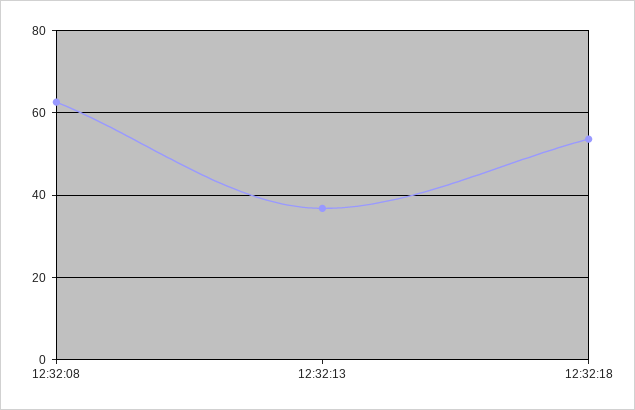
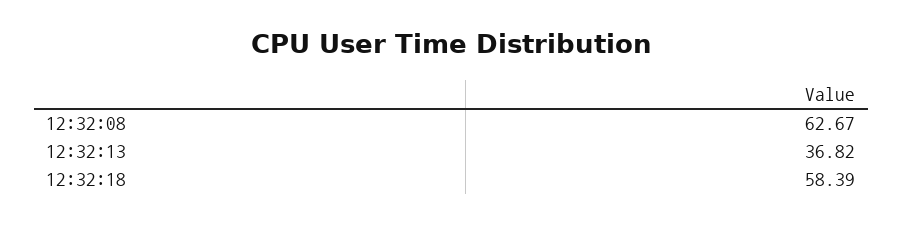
12:32:18: 54 -> 58.39

